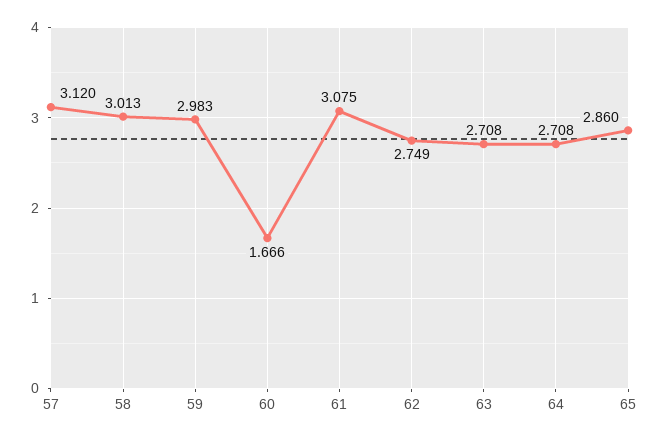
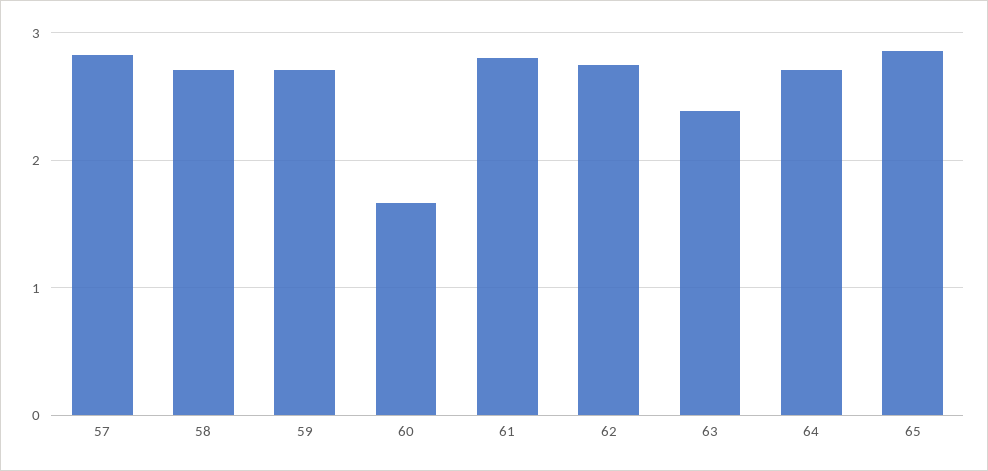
57: 3.12 -> 2.8
58: 3.013 -> 2.7
59: 2.983 -> 2.7
61: 3.075 -> 2.8
63: 2.708 -> 2.4

